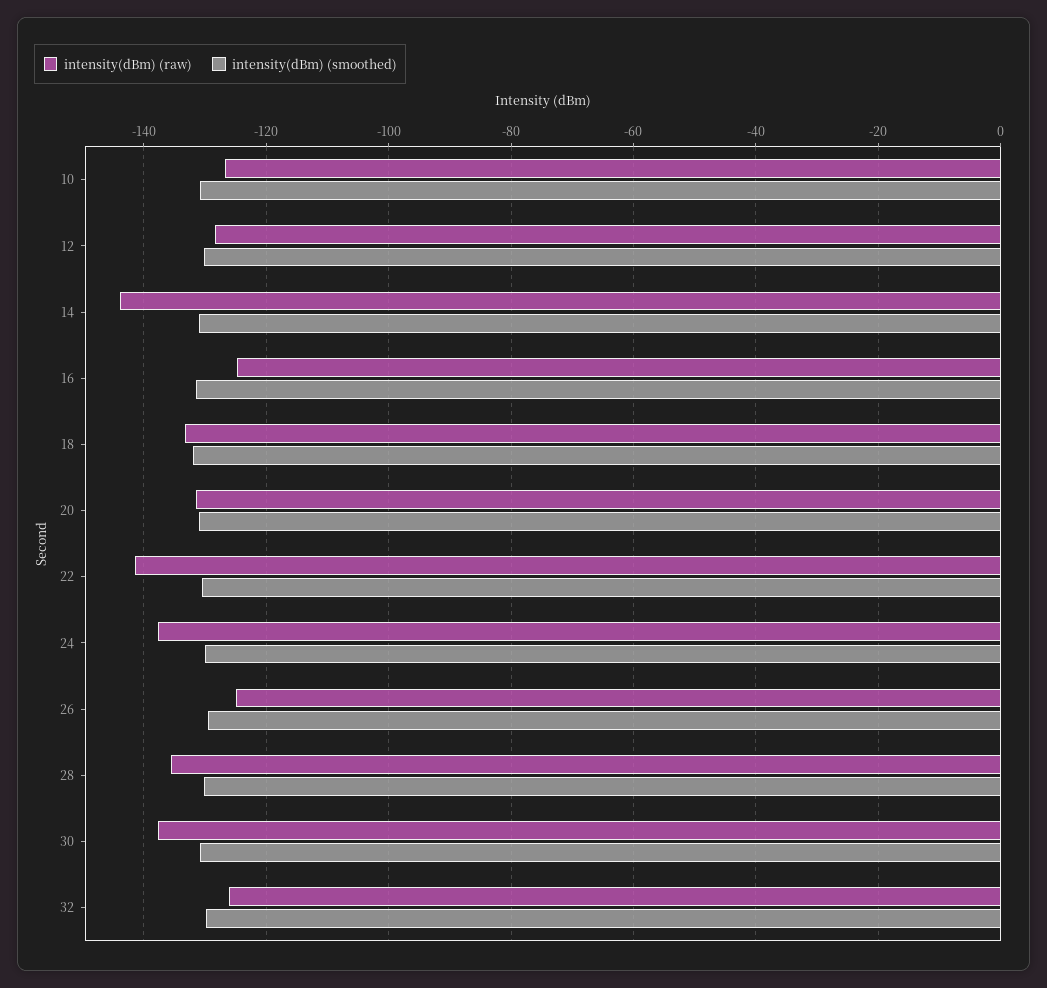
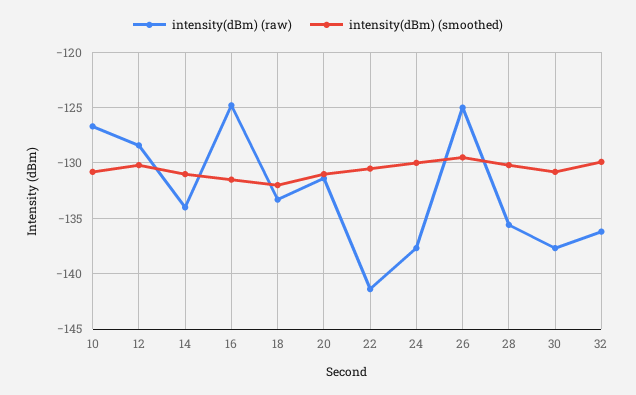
intensity(dBm) (raw), 14: -144 -> -134
intensity(dBm) (raw), 32: -126 -> -136

